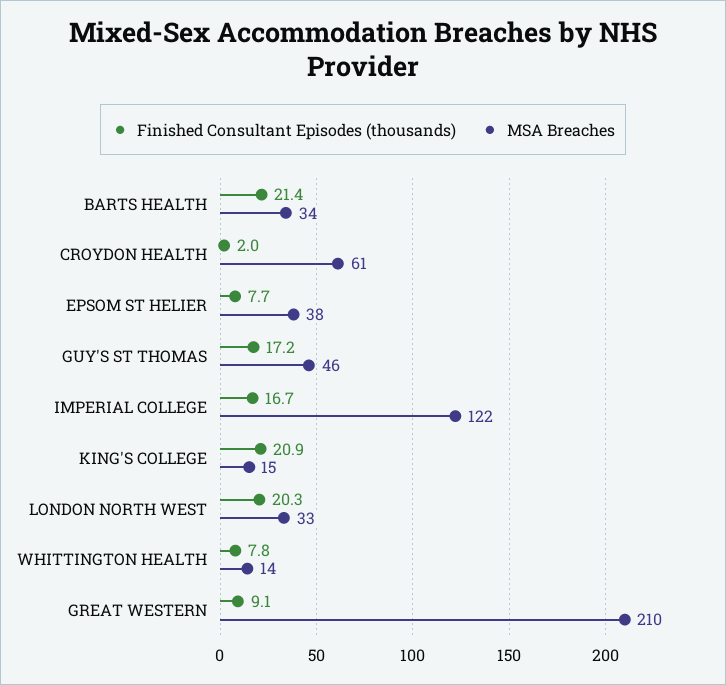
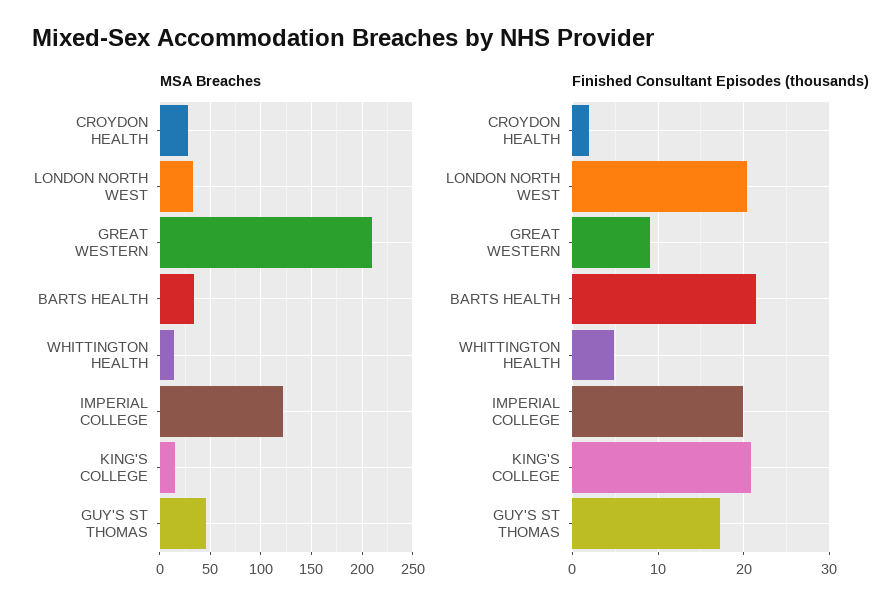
MSA Breaches, CROYDON HEALTH: 61 -> 30
Finished Consultant Episodes (thousands), EPSOM ST HELIER: 7.7 -> none
MSA Breaches, EPSOM ST HELIER: 38 -> none
Finished Consultant Episodes (thousands), IMPERIAL COLLEGE: 16.7 -> 20
Finished Consultant Episodes (thousands), WHITTINGTON HEALTH: 7.8 -> 5

